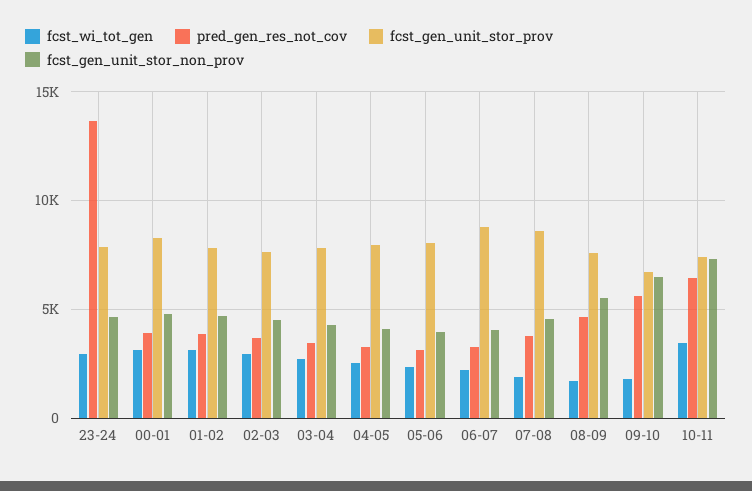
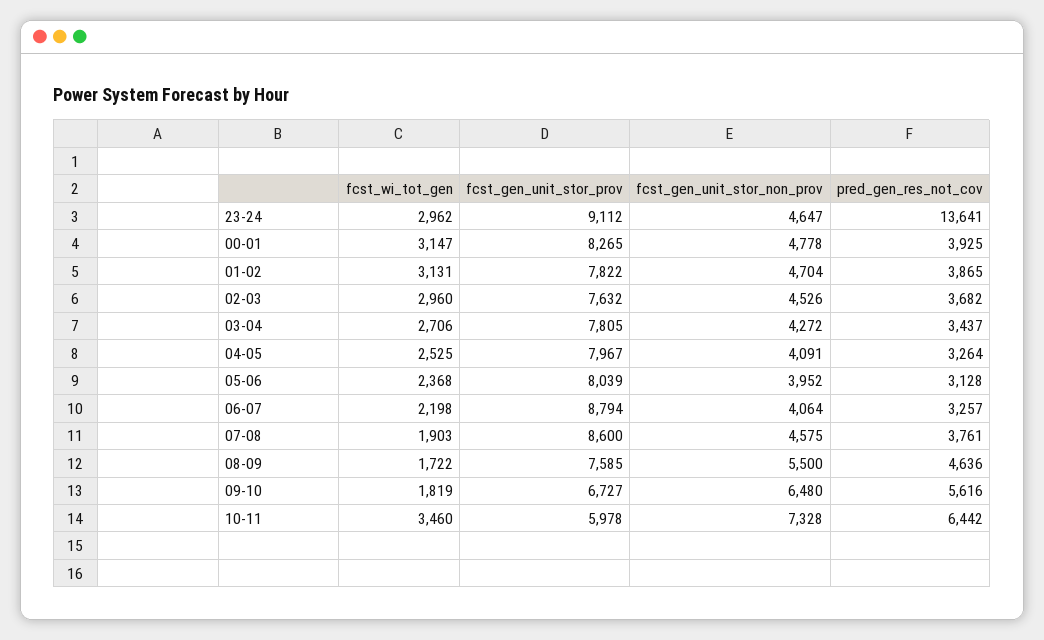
fcst_gen_unit_stor_prov, 23-24: 8000 -> 9112
fcst_gen_unit_stor_prov, 10-11: 7500 -> 5978

